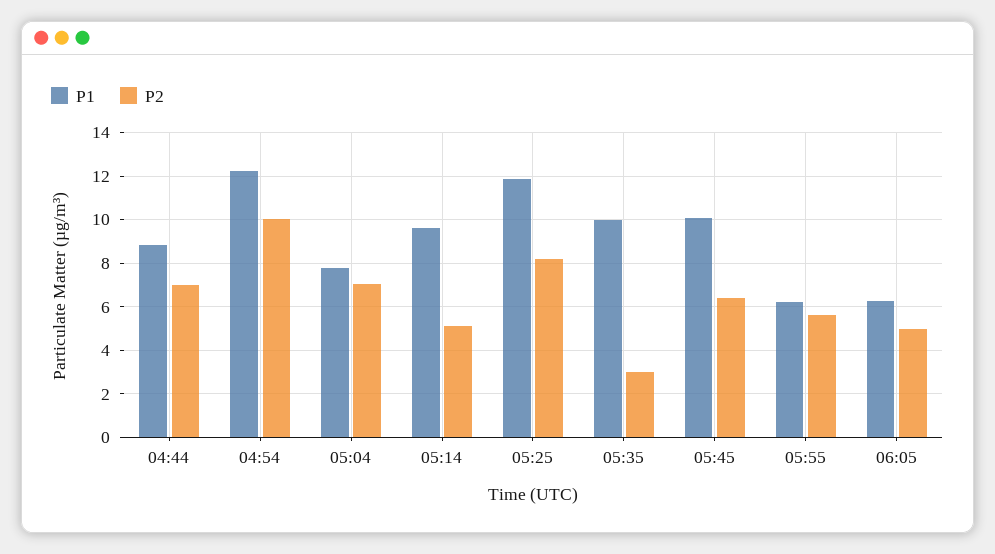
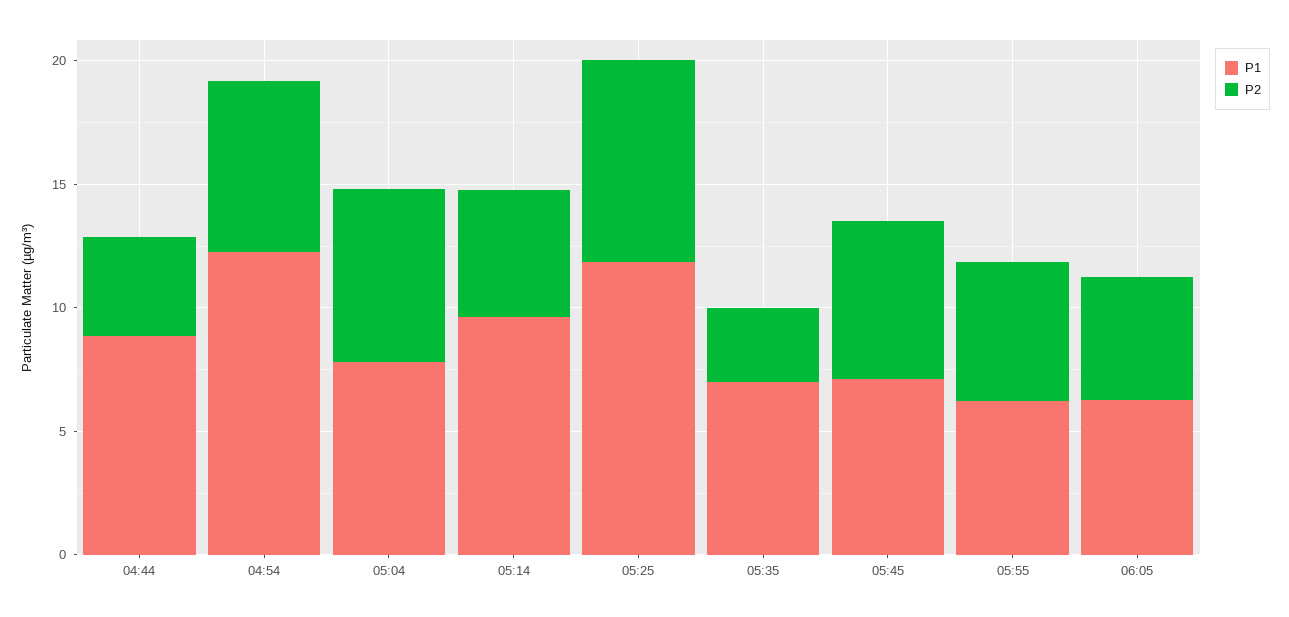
P2, 04:44: 7 -> 4
P2, 04:54: 10 -> 7
P1, 05:35: 10 -> 7
P1, 05:45: 10 -> 7

